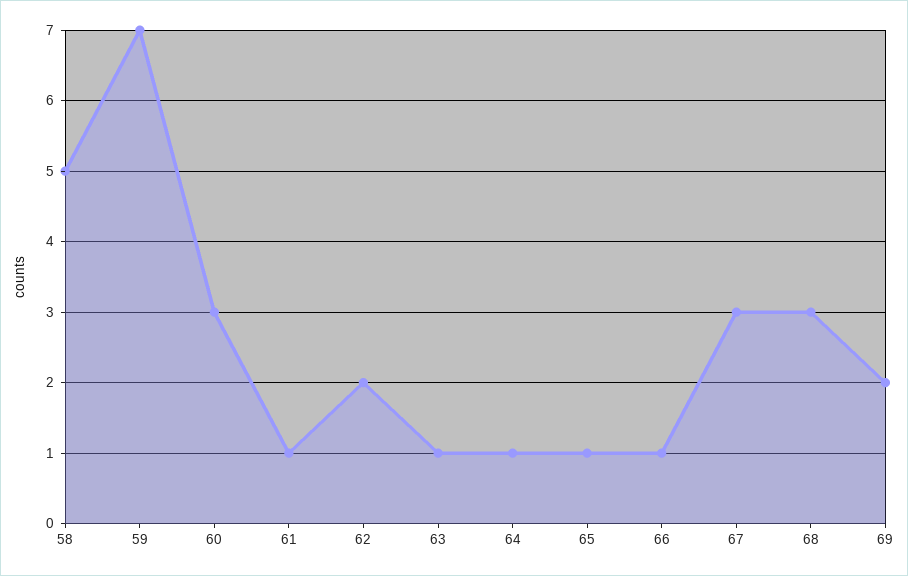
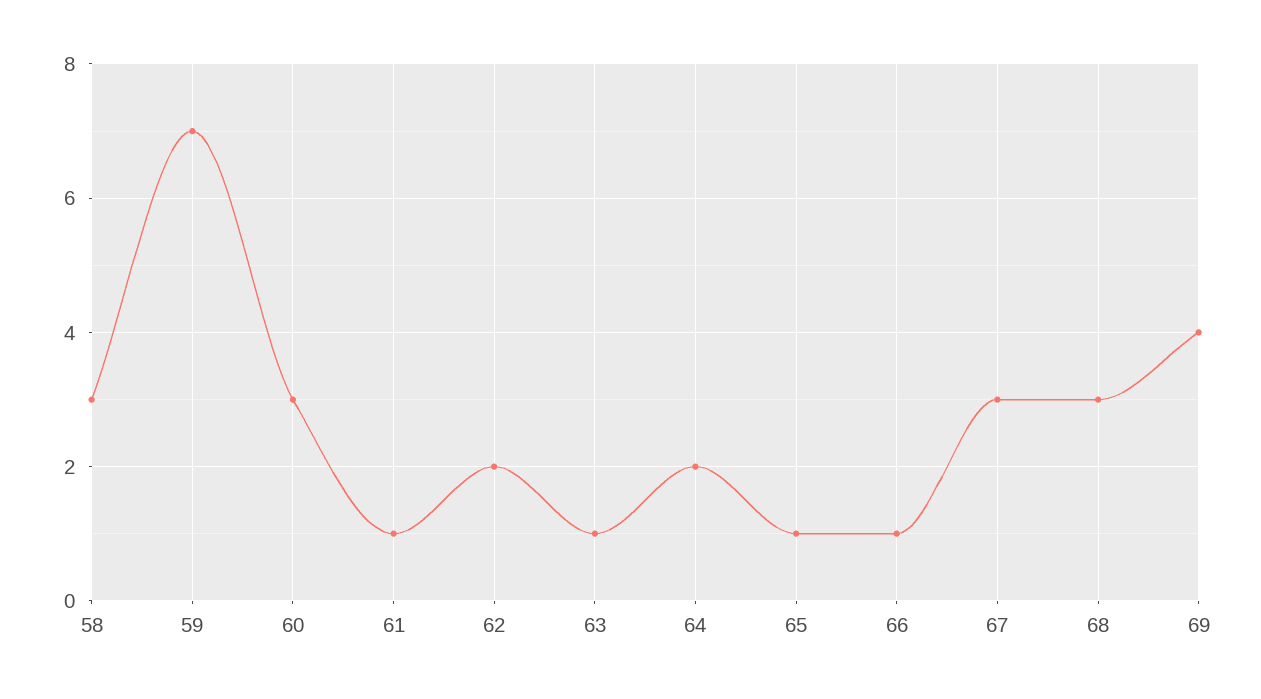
58: 5 -> 3
64: 1 -> 2
69: 2 -> 4

